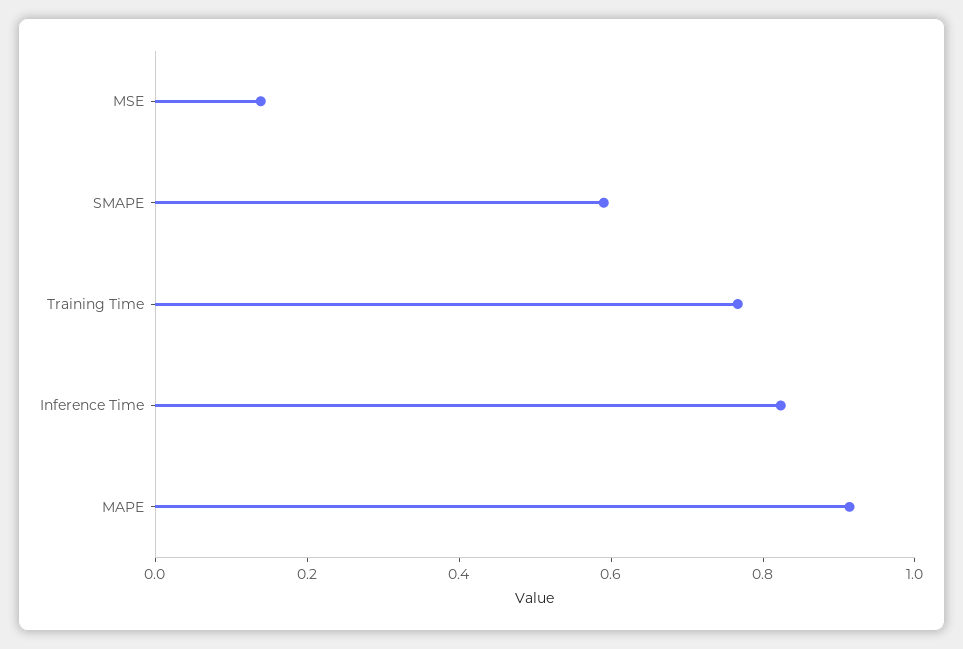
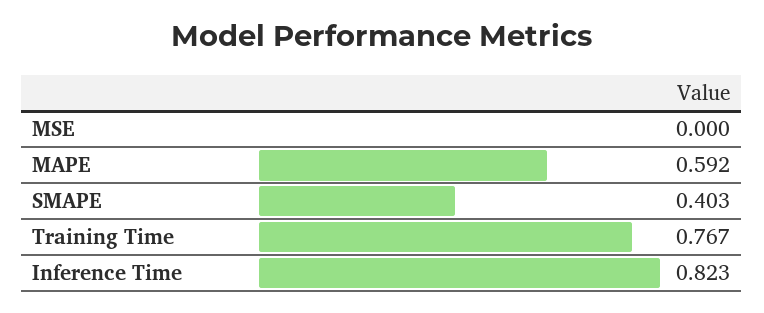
MSE: 0.15 -> 0
SMAPE: 0.6 -> 0.403
MAPE: 0.9 -> 0.592

